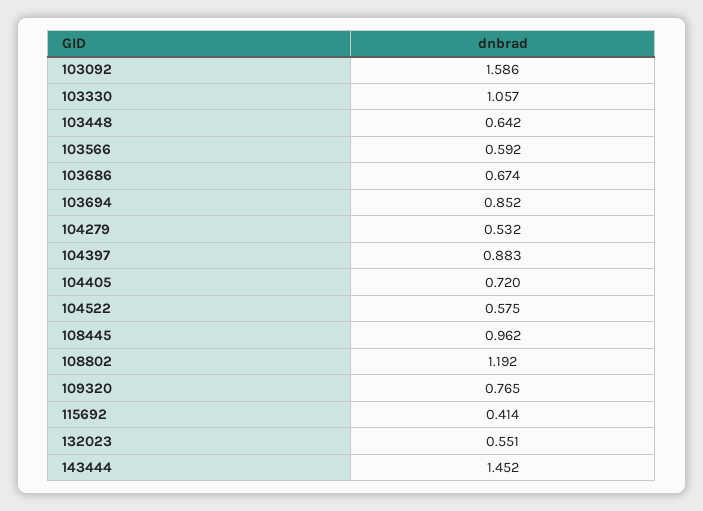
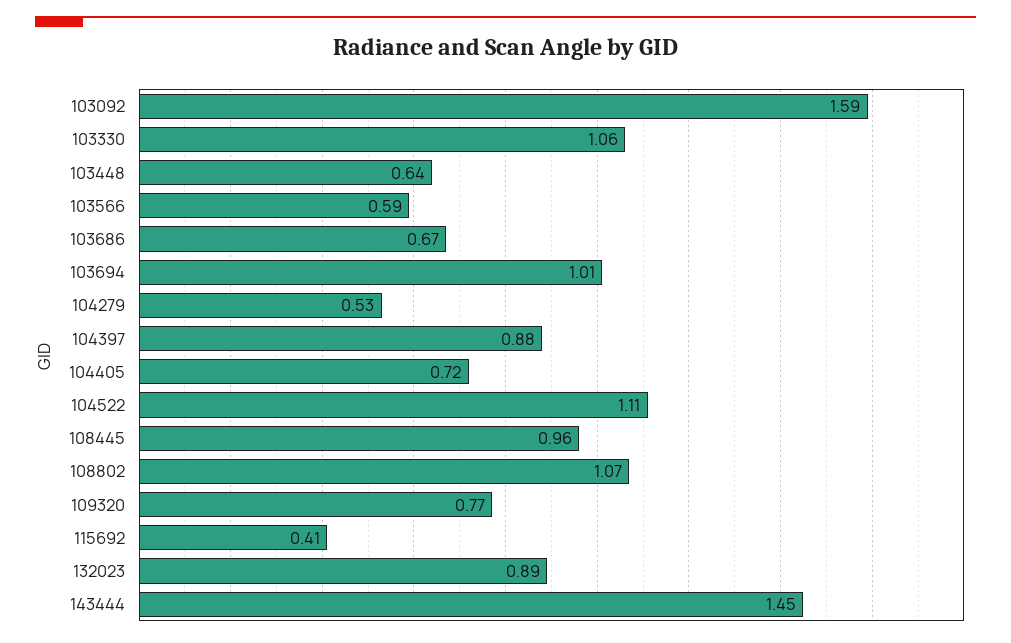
103694: 0.852 -> 1.01
104522: 0.575 -> 1.11
108802: 1.192 -> 1.07
132023: 0.551 -> 0.89

